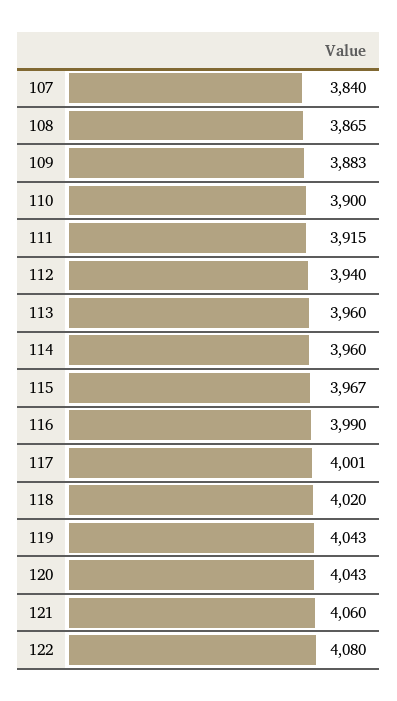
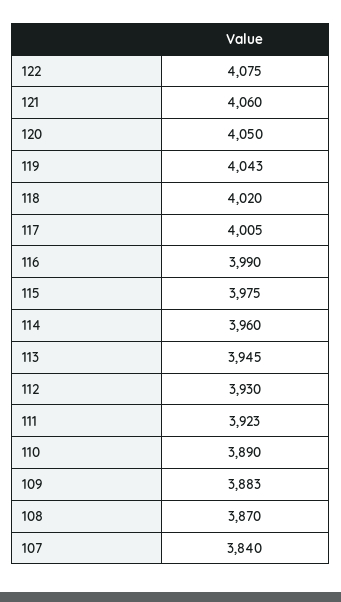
108: 3865 -> 3870
110: 3900 -> 3890
111: 3915 -> 3923
112: 3940 -> 3930
113: 3960 -> 3945
115: 3967 -> 3975
117: 4001 -> 4005
120: 4043 -> 4050
122: 4080 -> 4075

